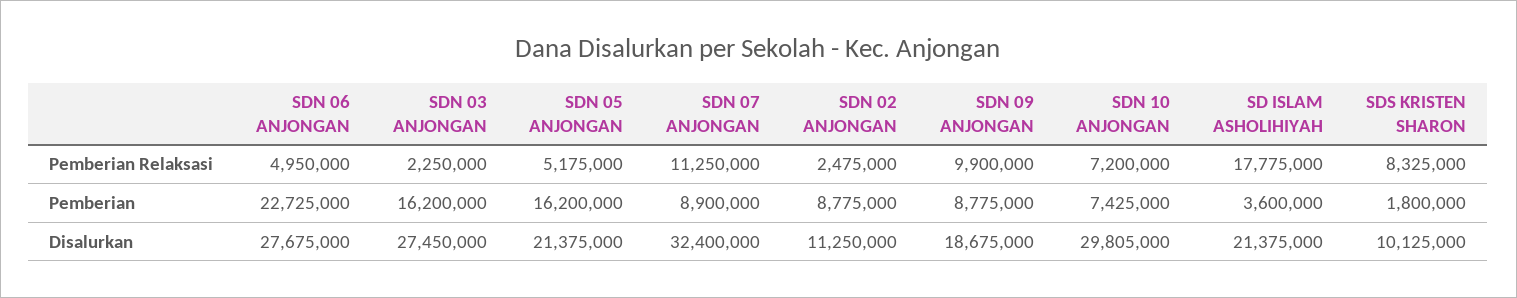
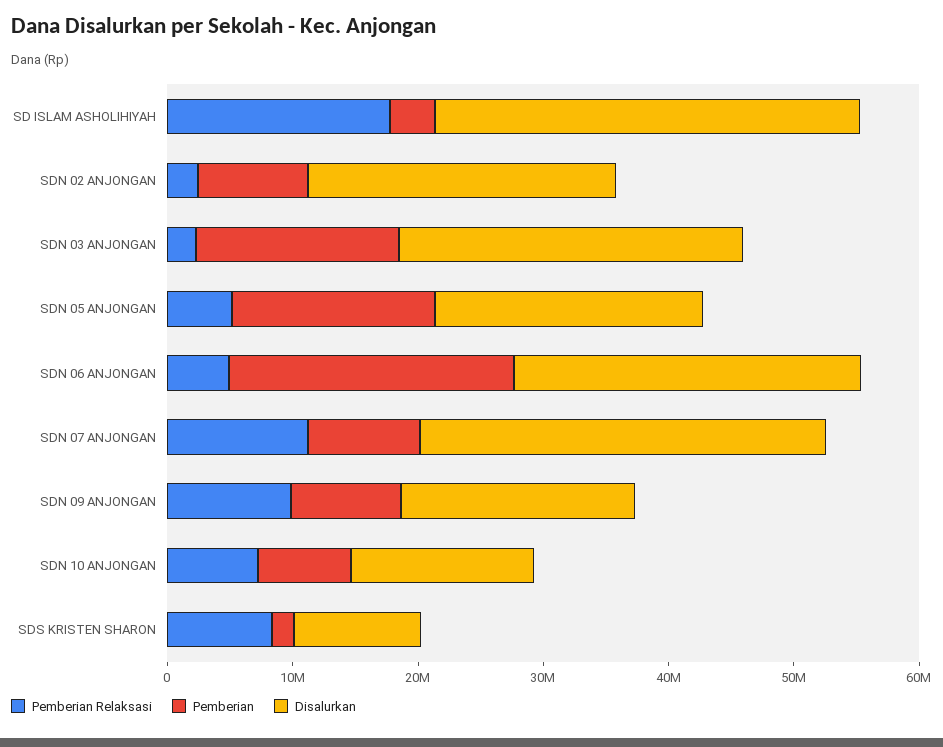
Disalurkan, SDN 02 ANJONGAN: 11250000 -> 24000000
Disalurkan, SDN 10 ANJONGAN: 29805000 -> 14000000
Disalurkan, SD ISLAM ASHOLIHIYAH: 21375000 -> 34000000

